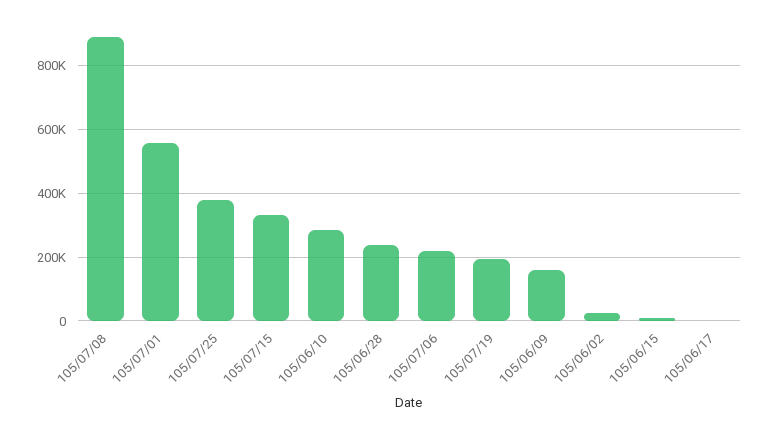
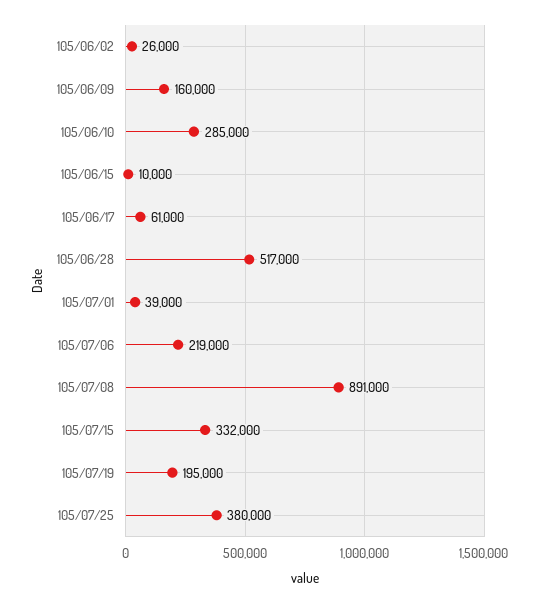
105/07/01: 560000 -> 39000
105/06/28: 240000 -> 517000
105/06/17: 0 -> 61000

